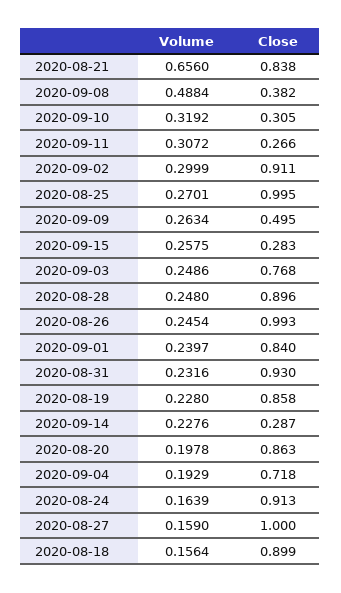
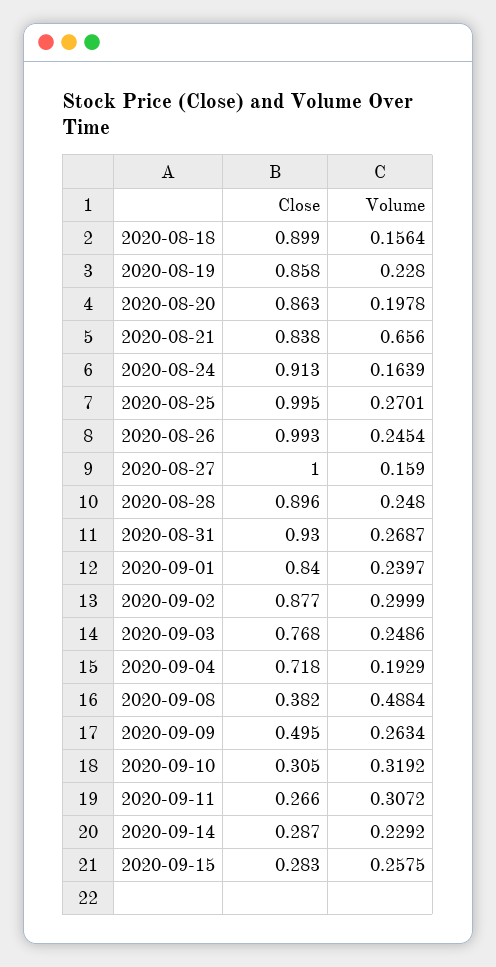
Close, 2020-09-02: 0.911 -> 0.877
Volume, 2020-08-31: 0.2316 -> 0.2687
Volume, 2020-09-14: 0.2276 -> 0.2292

